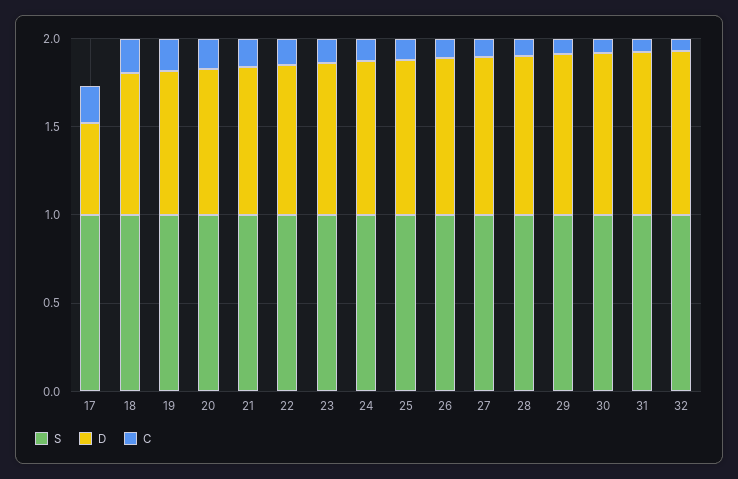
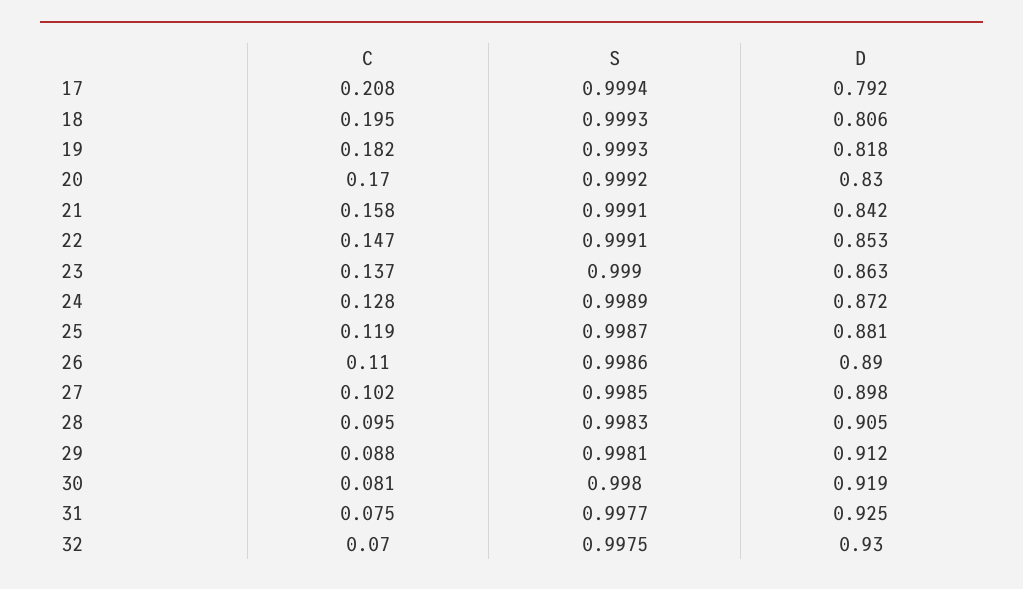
D, 17: 0.5 -> 0.792

